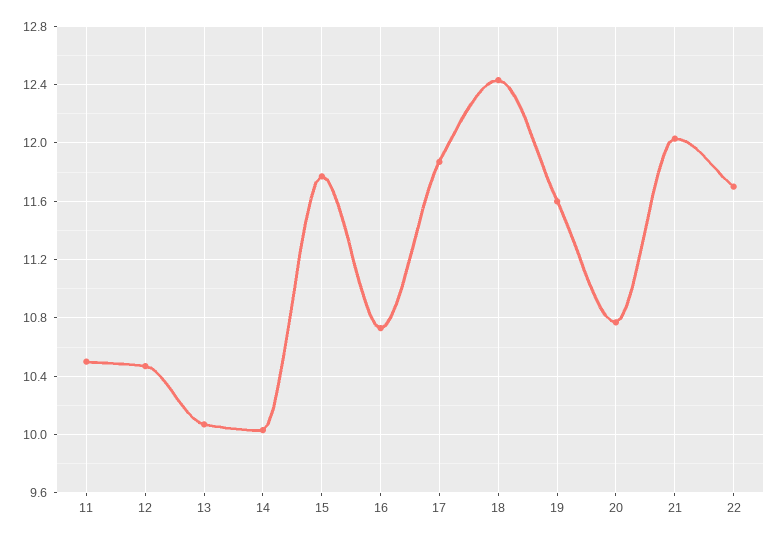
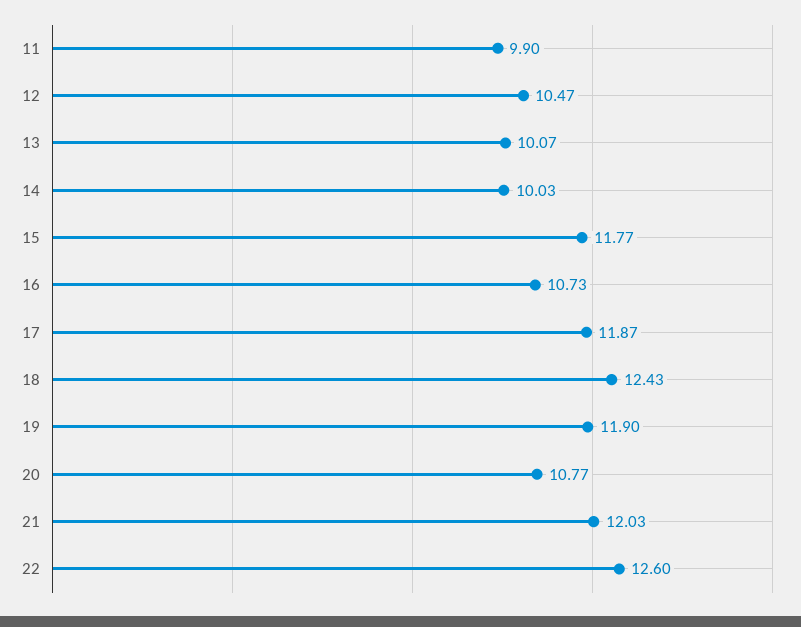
11: 10.5 -> 9.9
19: 11.6 -> 11.9
22: 11.7 -> 12.6

